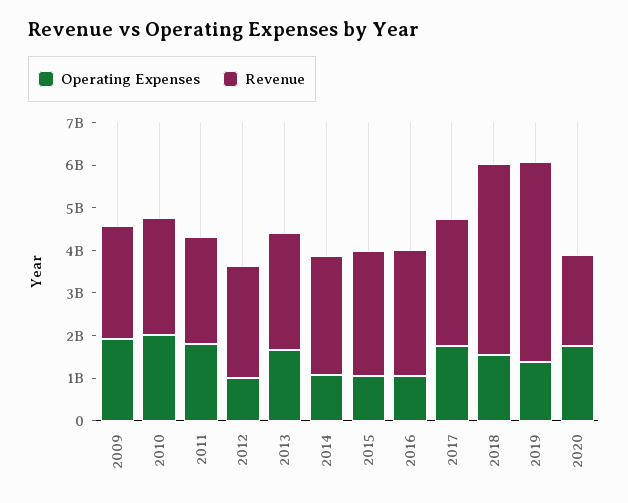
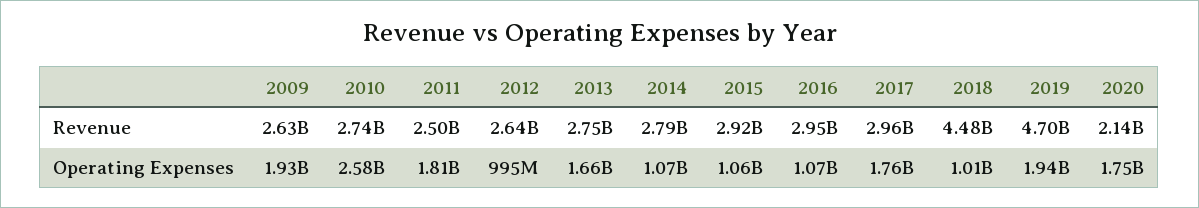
Operating Expenses, 2010: 2000000000 -> 2580000000
Operating Expenses, 2018: 1600000000 -> 1010000000
Operating Expenses, 2019: 1400000000 -> 1940000000

